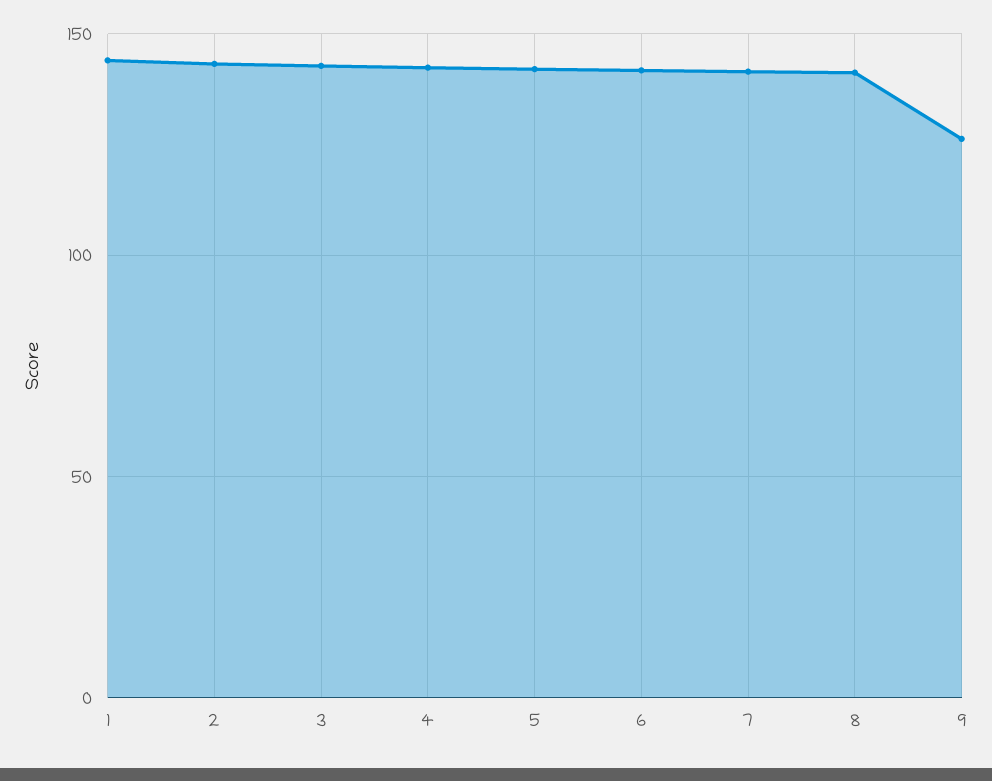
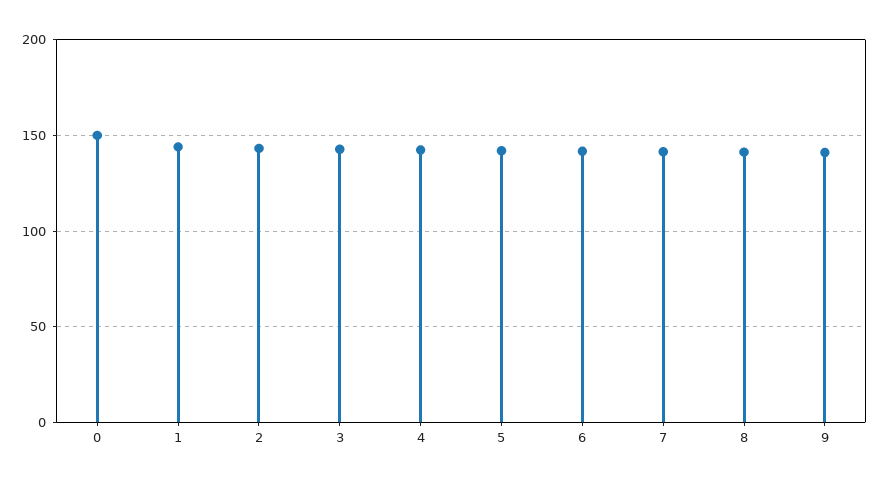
9: 125 -> 140
0: none -> 150

